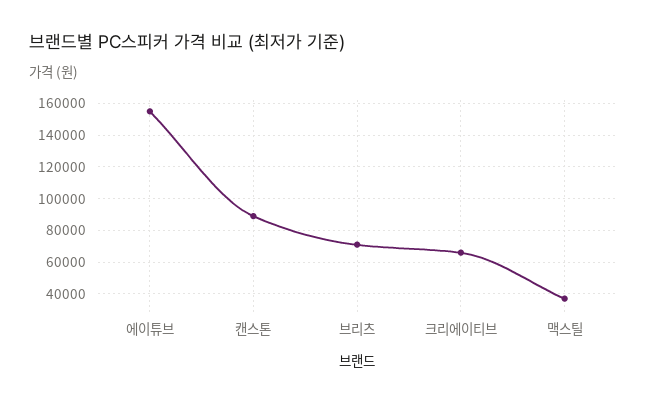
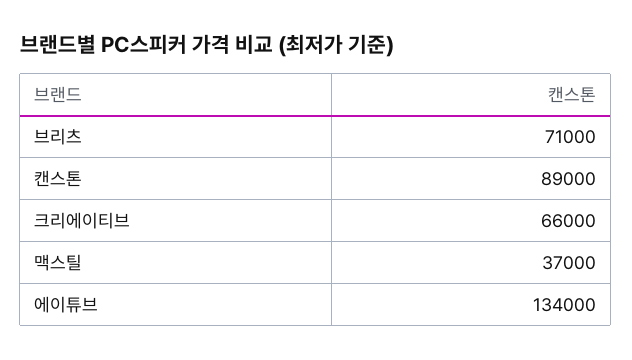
에이튜브: 155000 -> 134000

